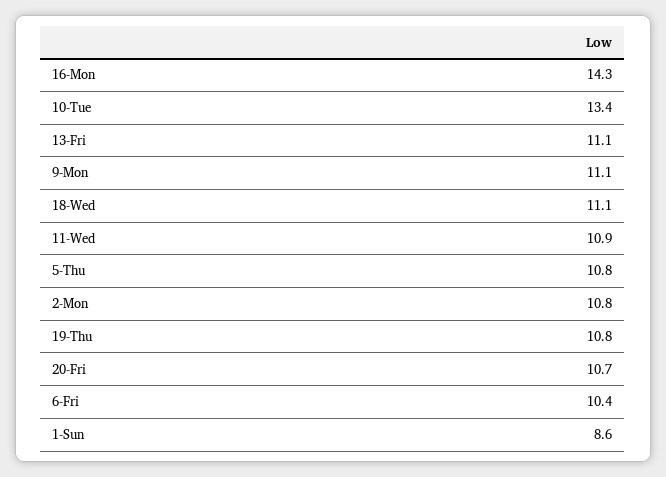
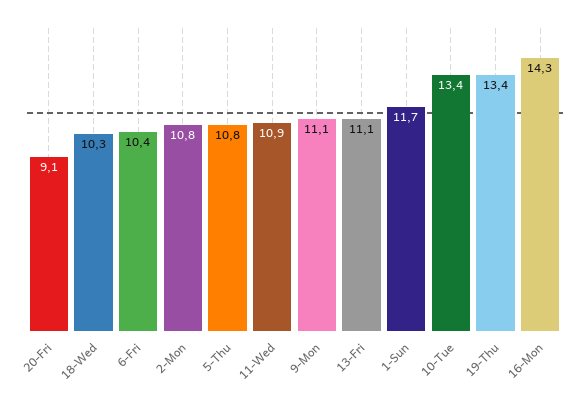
18-Wed: 11.1 -> 10.3
19-Thu: 10.8 -> 13.4
20-Fri: 10.7 -> 9.1
1-Sun: 8.6 -> 11.7

